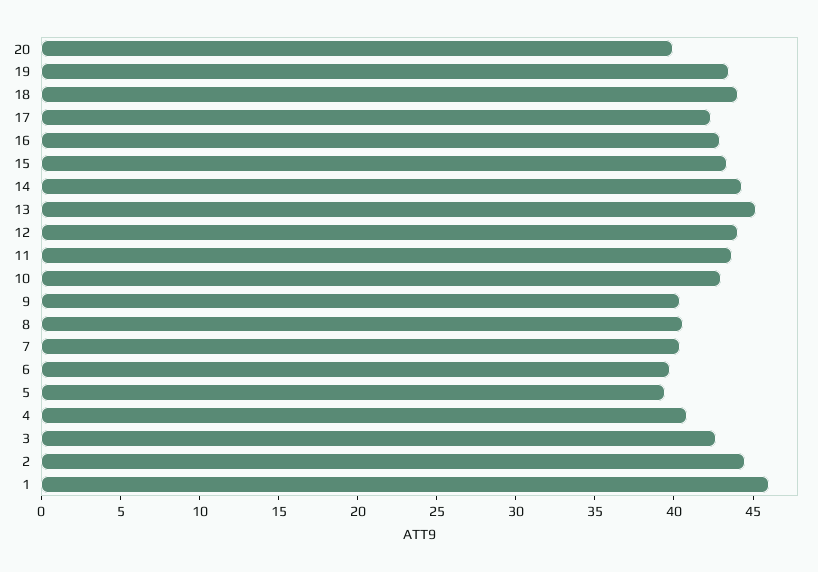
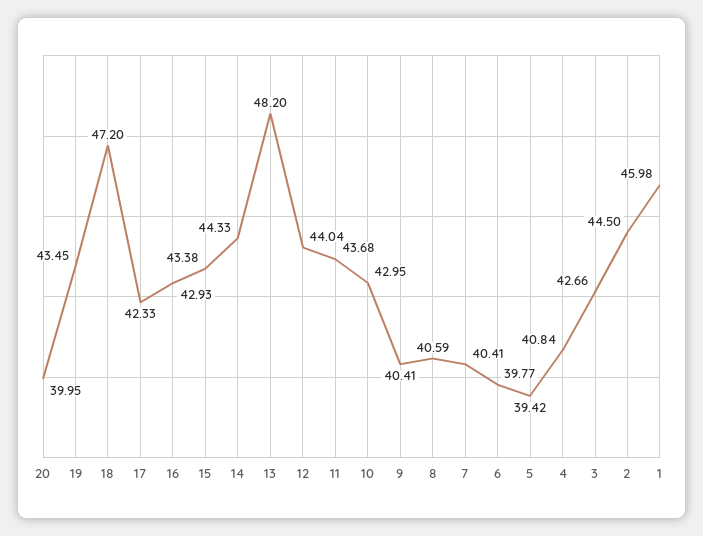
18: 44 -> 47.2
13: 45 -> 48.2

